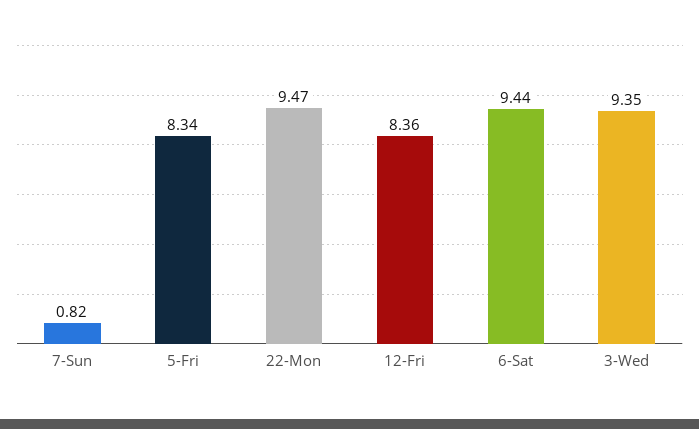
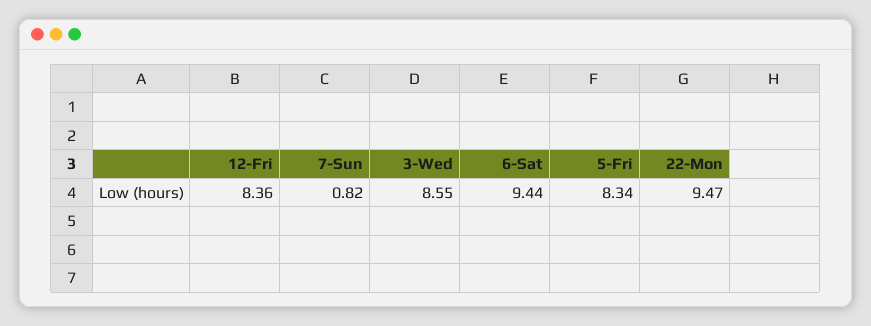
3-Wed: 9.35 -> 8.55

